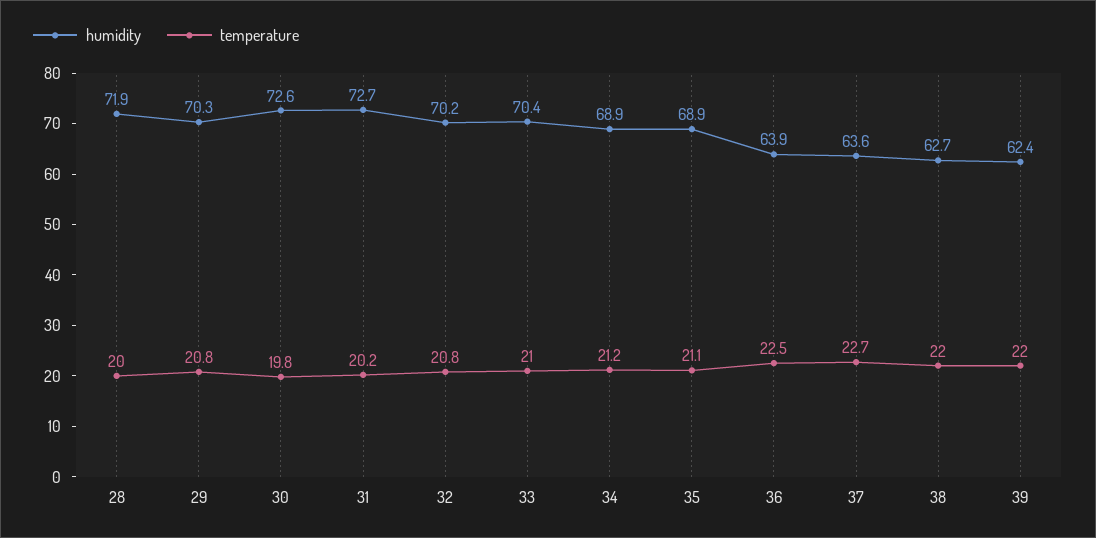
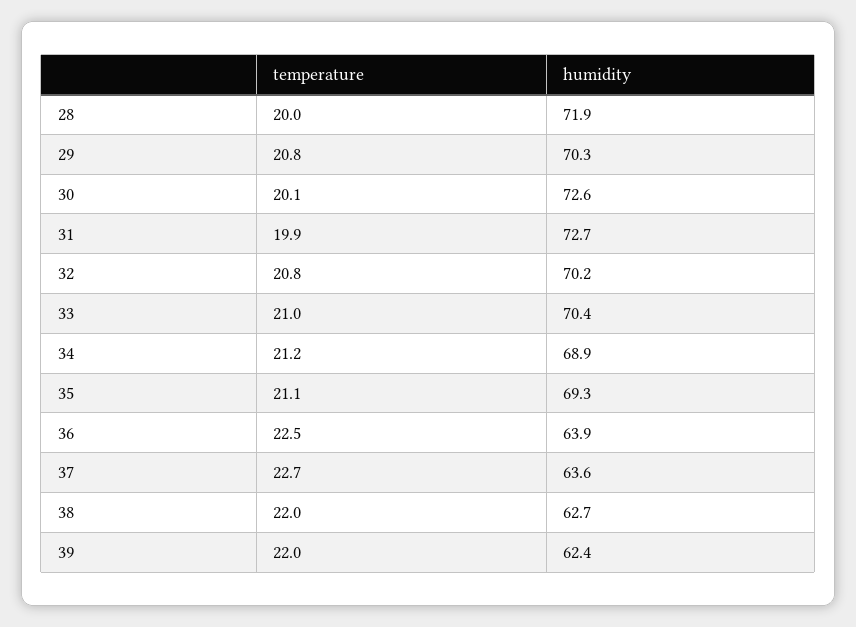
temperature, 30: 19.8 -> 20.1
temperature, 31: 20.2 -> 19.9
humidity, 35: 68.9 -> 69.3

